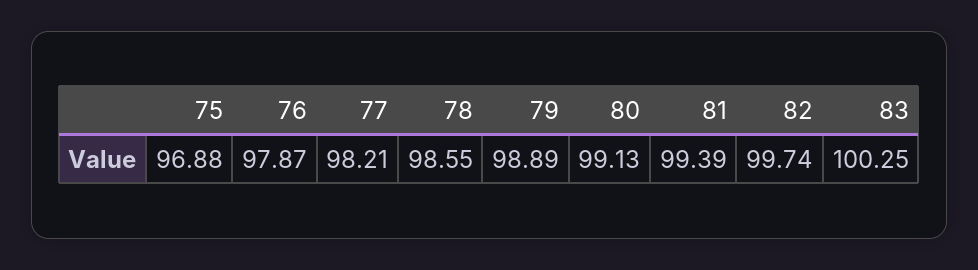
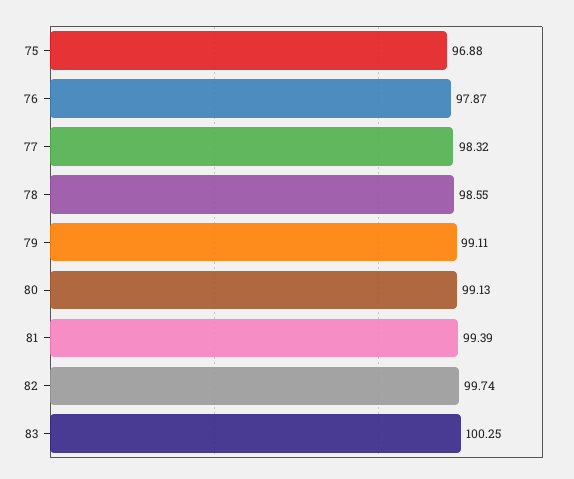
77: 98.21 -> 98.32
79: 98.89 -> 99.11

